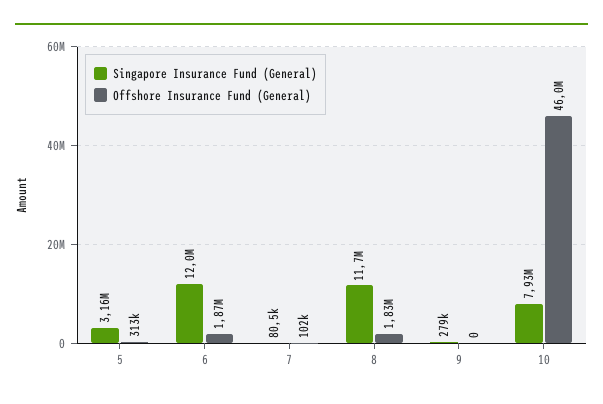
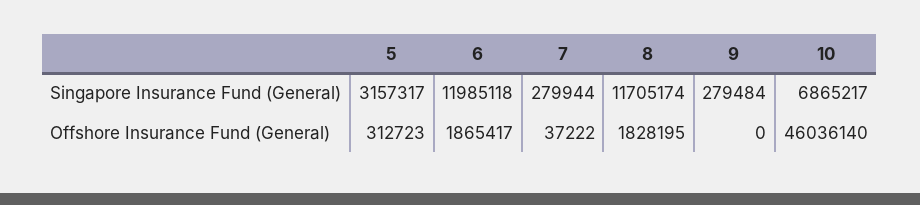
Singapore Insurance Fund (General), 7: 80500 -> 279944
Offshore Insurance Fund (General), 7: 102000 -> 37222
Singapore Insurance Fund (General), 10: 7930000 -> 6865217

